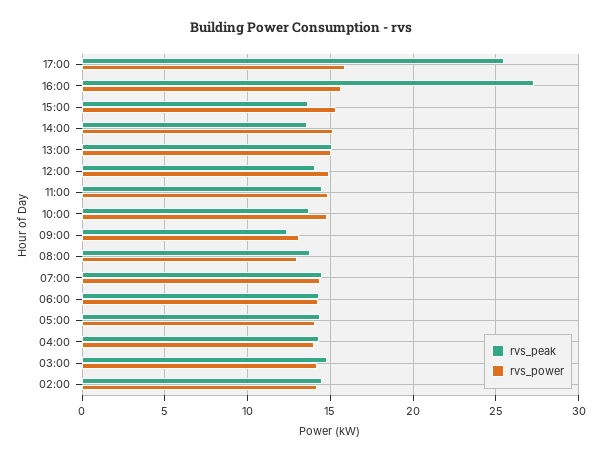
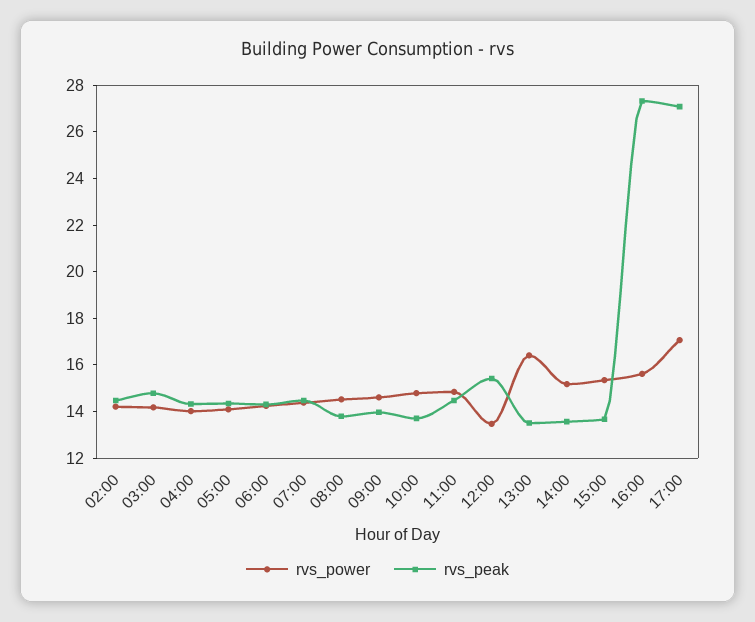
rvs_peak, 17:00: 25.5 -> 27
rvs_power, 17:00: 16 -> 17
rvs_peak, 13:00: 15 -> 13.5
rvs_power, 13:00: 15 -> 16.5
rvs_peak, 12:00: 14 -> 15.5
rvs_power, 12:00: 15 -> 13.5
rvs_peak, 09:00: 12.5 -> 14
rvs_power, 09:00: 13 -> 14.5
rvs_power, 08:00: 13 -> 14.5

